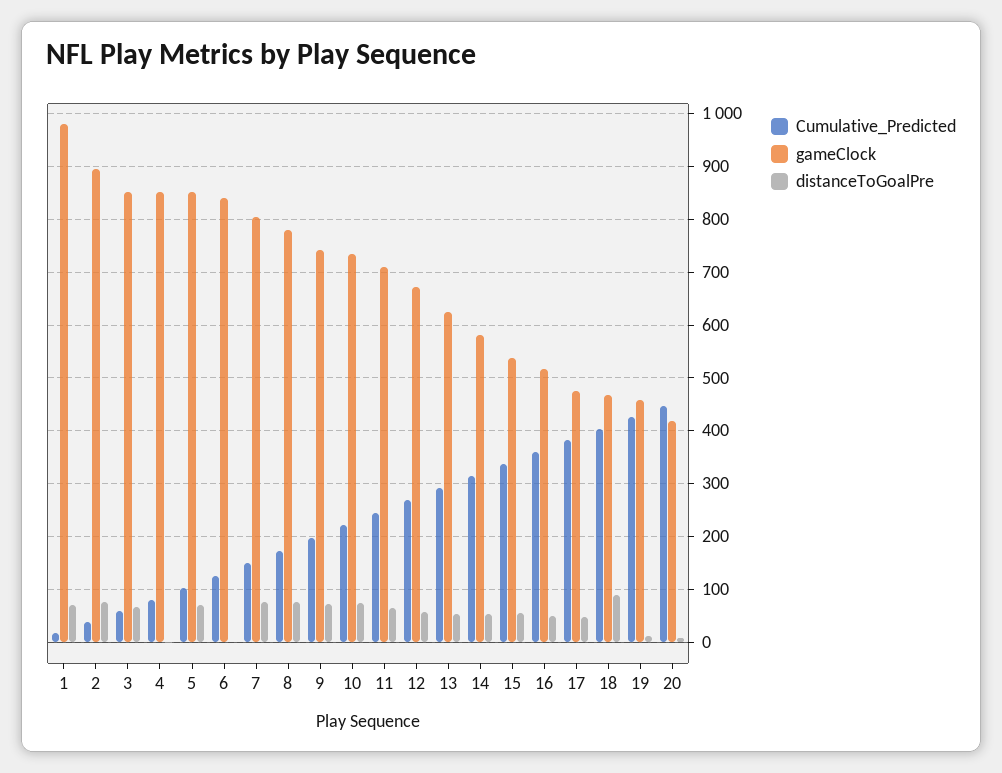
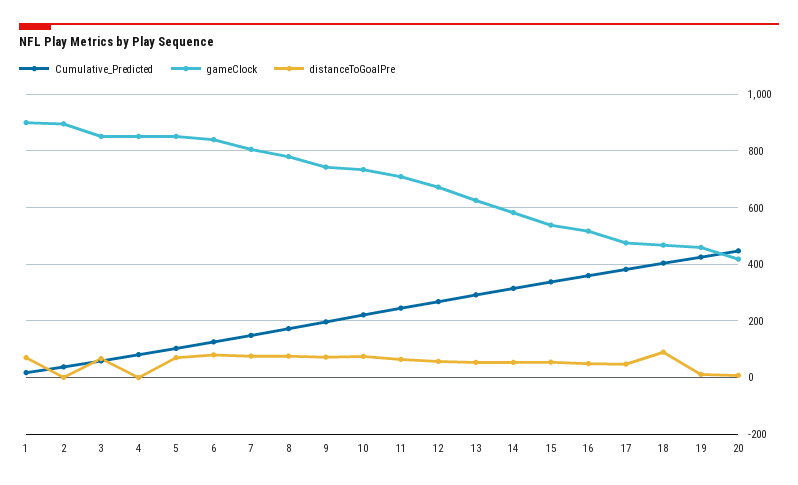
gameClock, 1: 980 -> 900
distanceToGoalPre, 2: 80 -> 0
distanceToGoalPre, 6: 0 -> 75

